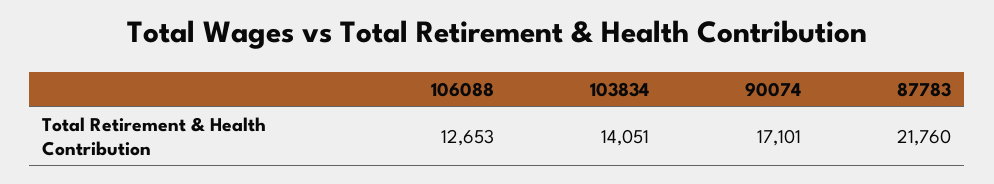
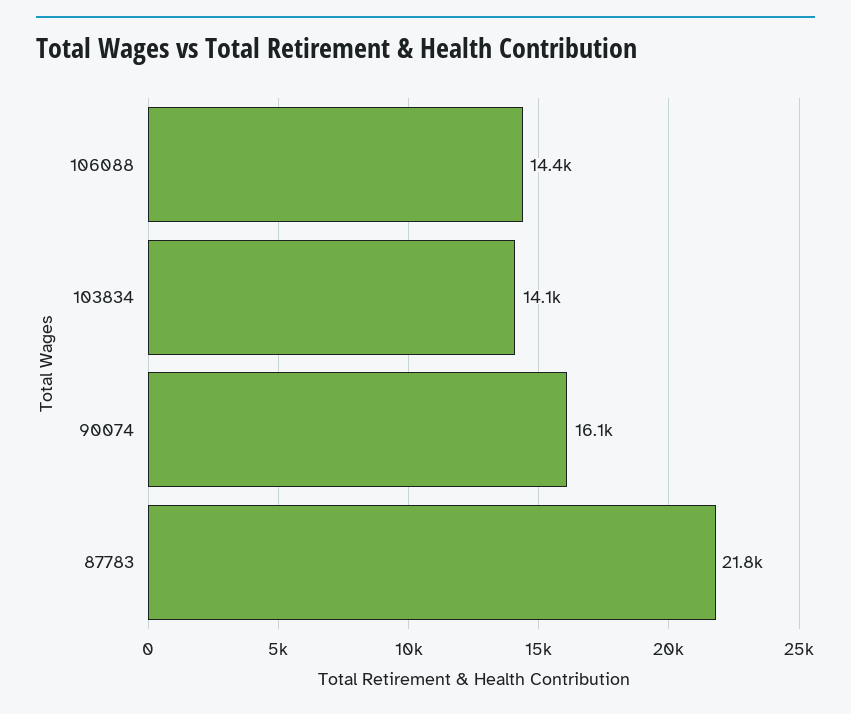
106088: 12653 -> 14400
90074: 17101 -> 16100

